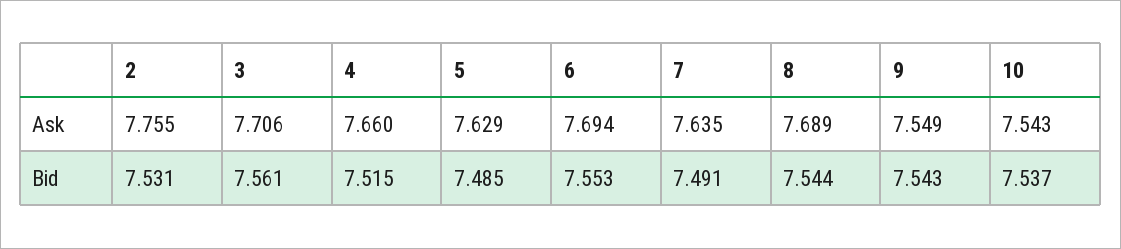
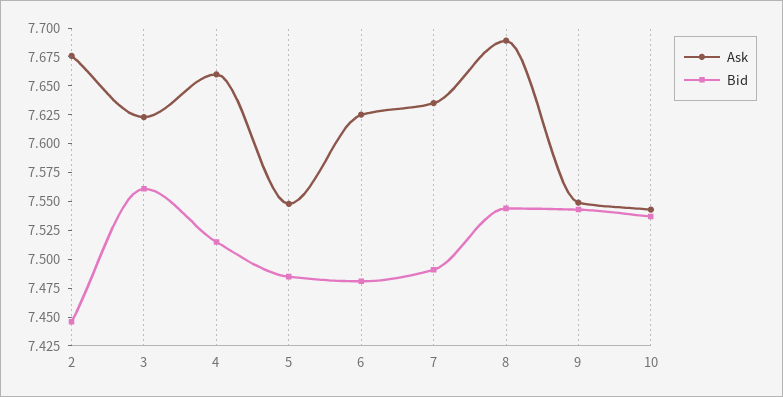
Ask, 2: 7.755 -> 7.675
Ask, 3: 7.706 -> 7.625
Ask, 5: 7.629 -> 7.55
Ask, 6: 7.694 -> 7.625
Bid, 2: 7.531 -> 7.45
Bid, 6: 7.553 -> 7.475

